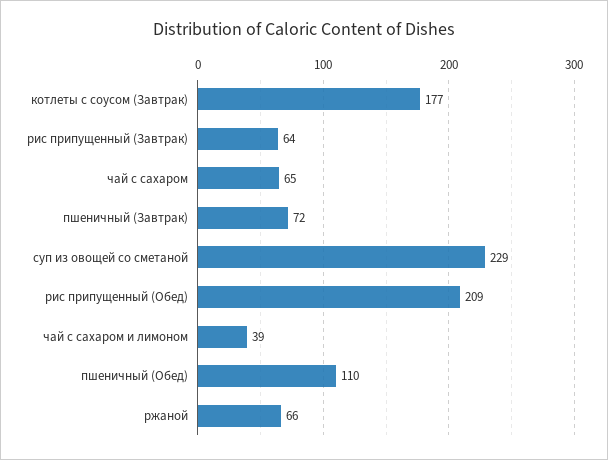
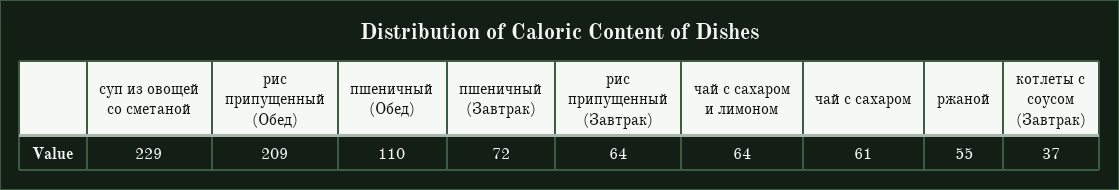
котлеты с соусом (Завтрак): 177 -> 37
чай с сахаром: 65 -> 61
чай с сахаром и лимоном: 39 -> 64
ржаной: 66 -> 55

